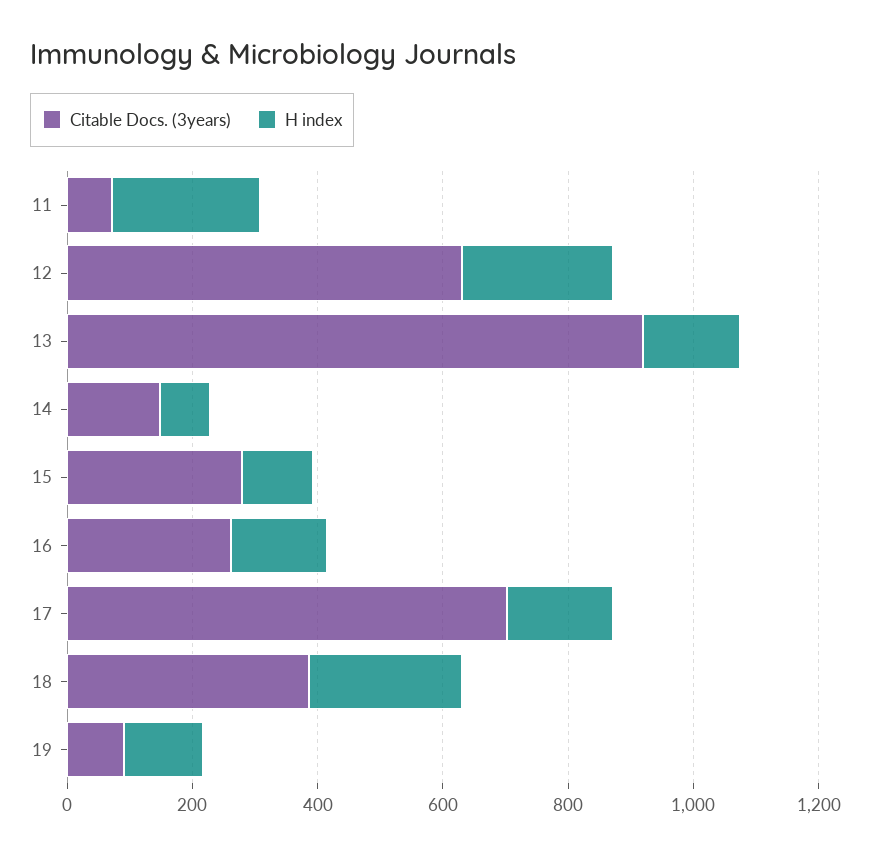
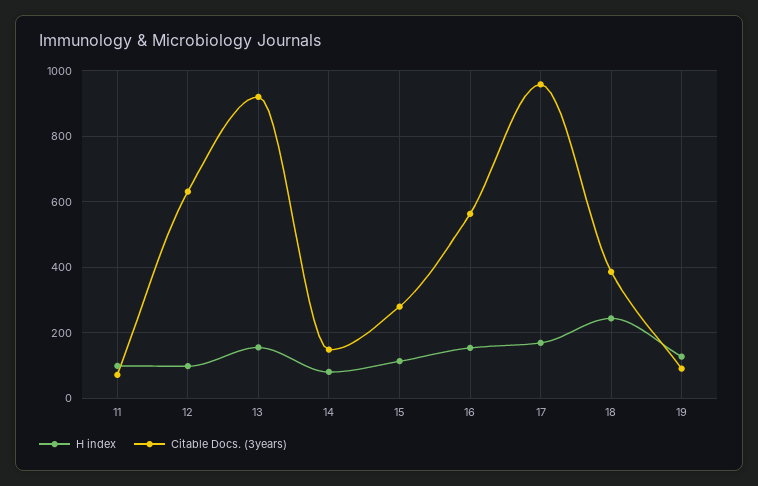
H index, 11: 250 -> 100
H index, 12: 250 -> 100
Citable Docs. (3years), 16: 250 -> 560
Citable Docs. (3years), 17: 700 -> 960

